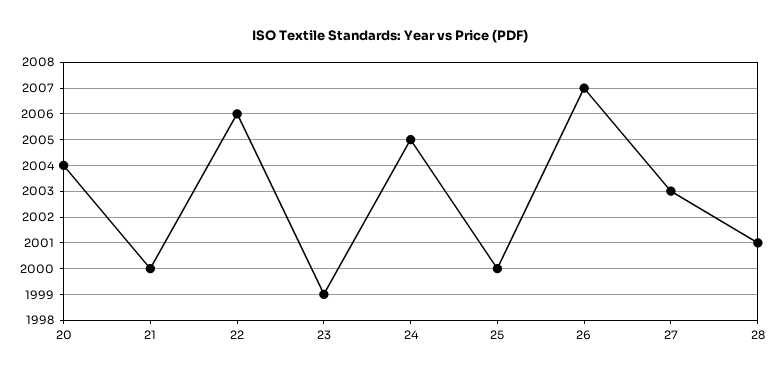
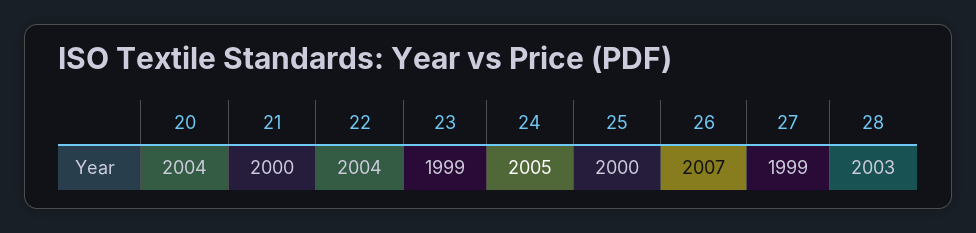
22: 2006 -> 2004
27: 2003 -> 1999
28: 2001 -> 2003

